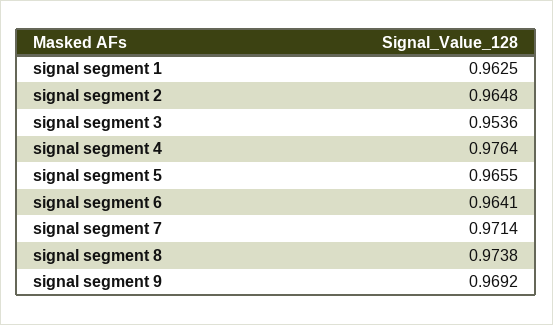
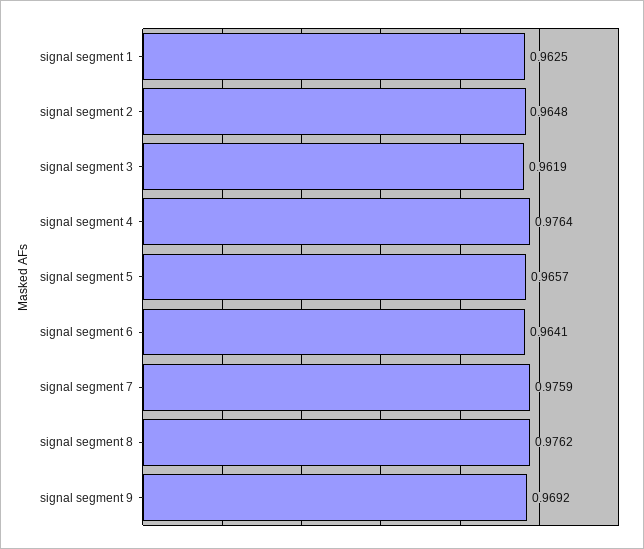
signal segment 3: 0.9536 -> 0.9619
signal segment 5: 0.9655 -> 0.9657
signal segment 7: 0.9714 -> 0.9759
signal segment 8: 0.9738 -> 0.9762

